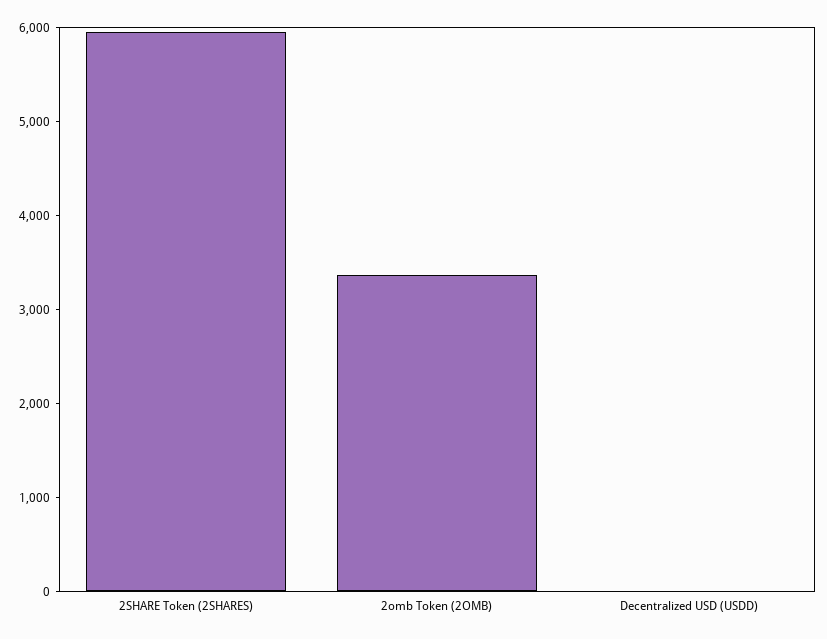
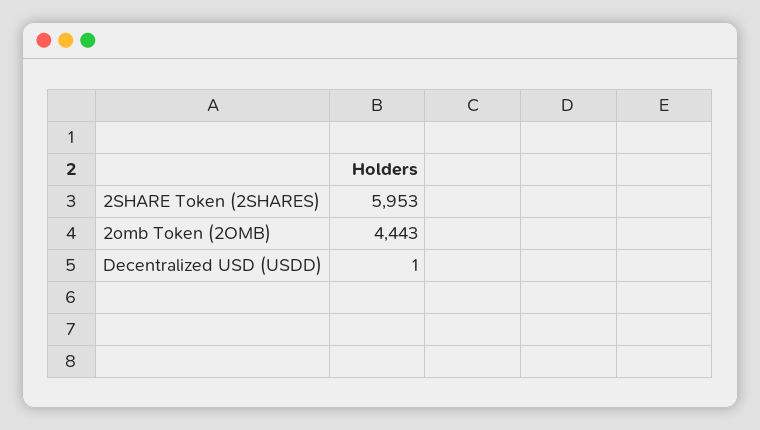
2omb Token (2OMB): 3400 -> 4443

